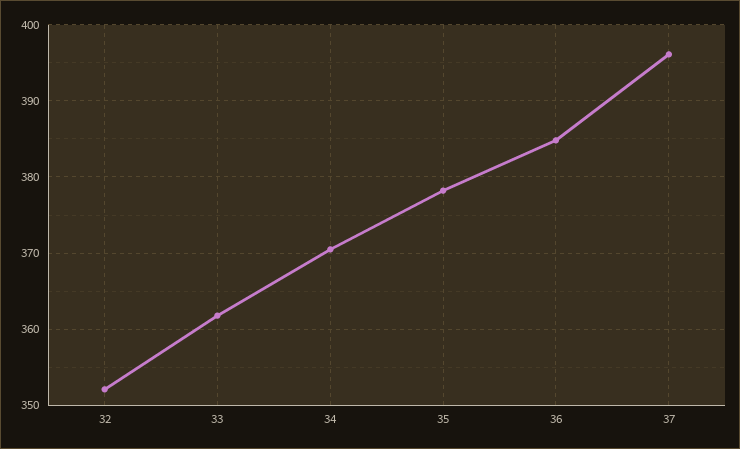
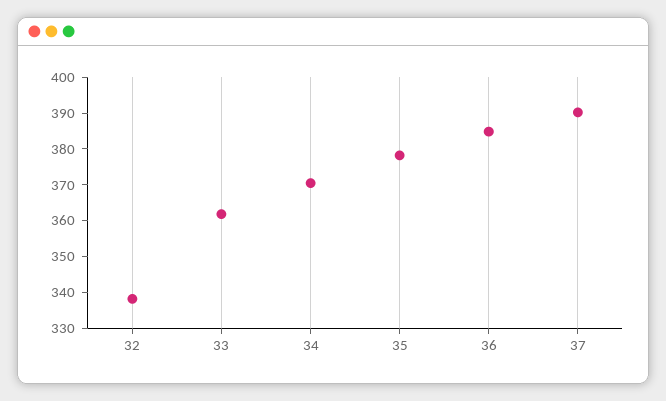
32: 352 -> 337.5
37: 396 -> 390

